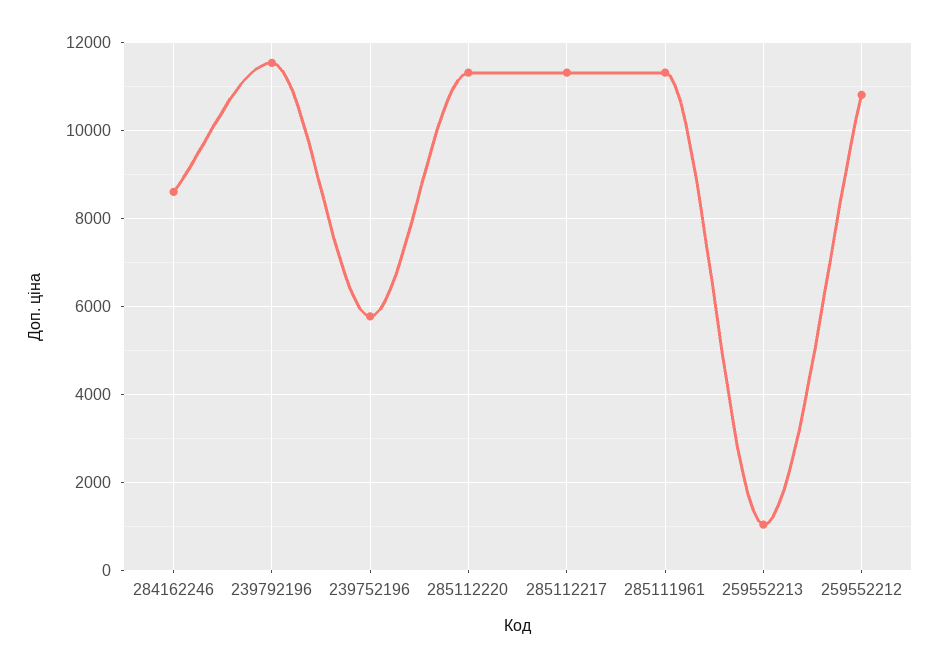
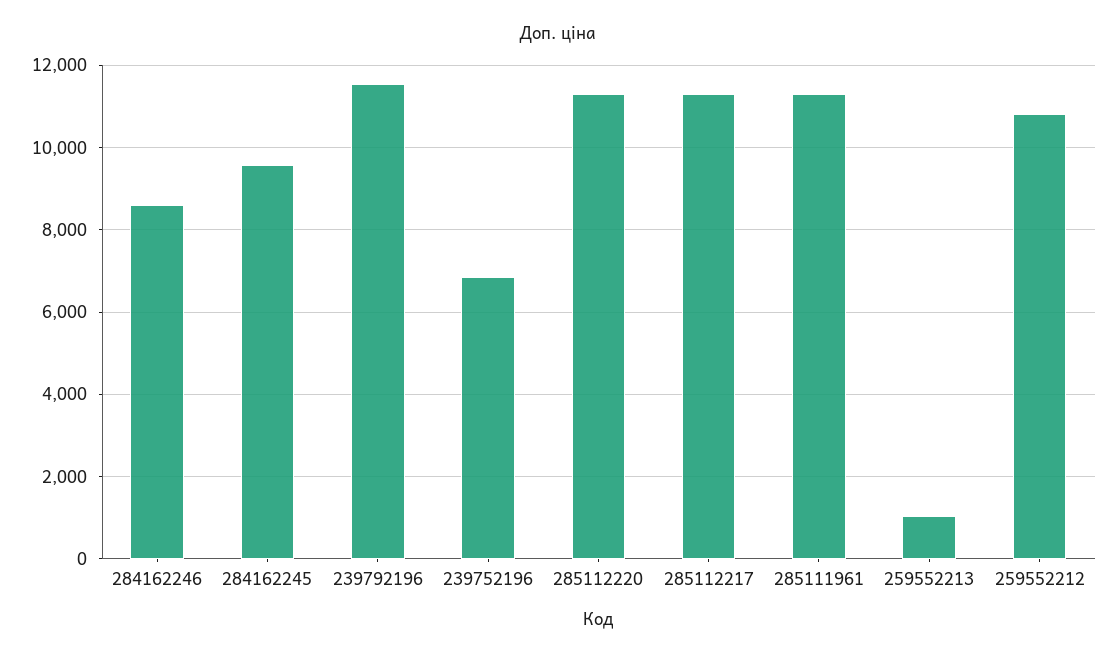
239752196: 5800 -> 6800
284162245: none -> 9600

